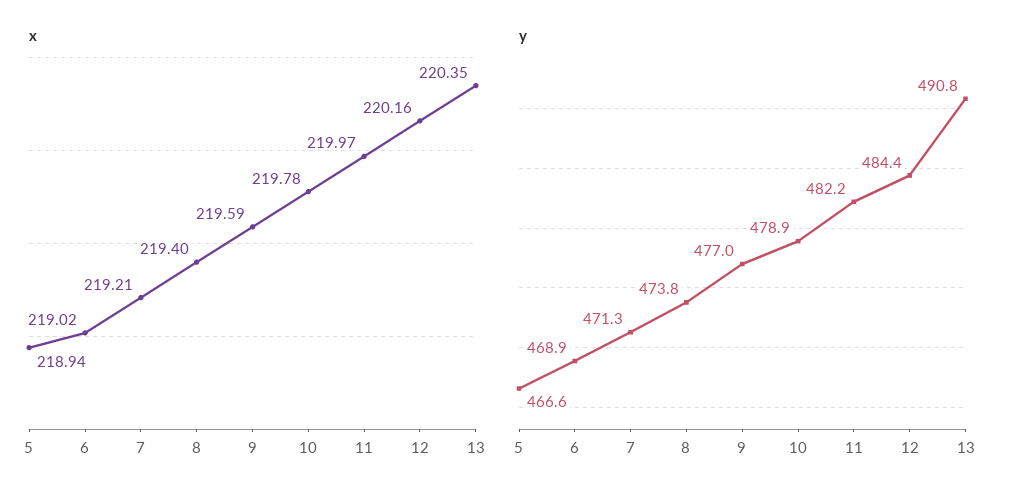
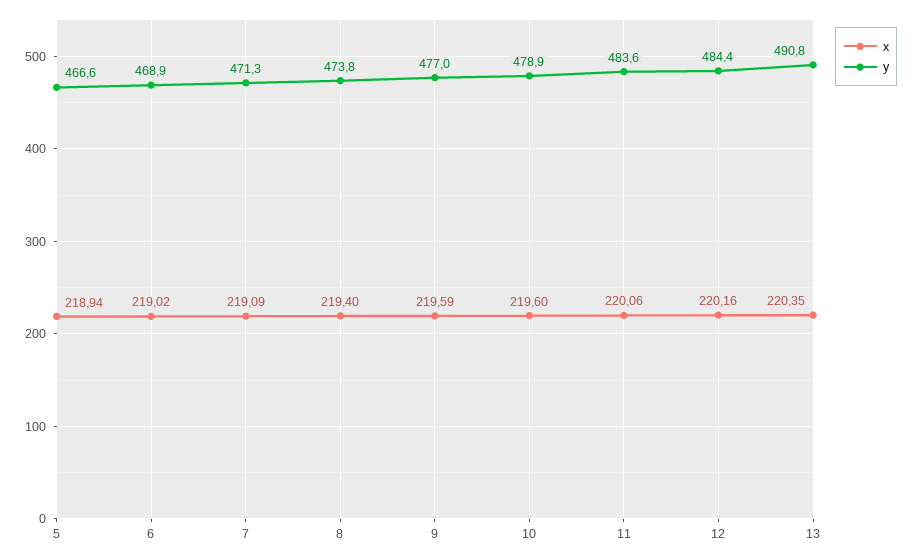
x, 7: 219.21 -> 219.09
x, 10: 219.78 -> 219.6
x, 11: 219.97 -> 220.06
y, 11: 482.2 -> 483.6

